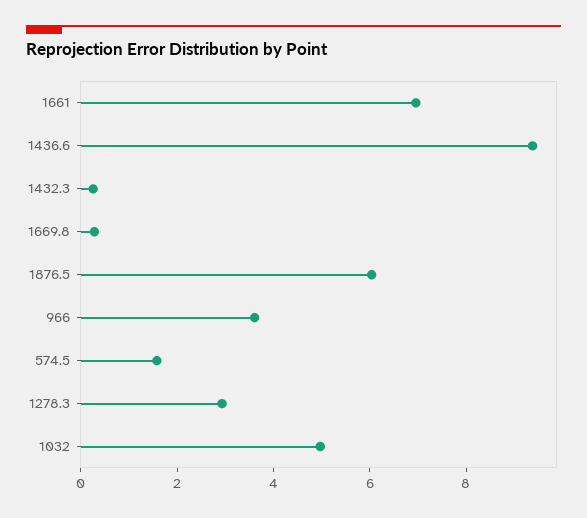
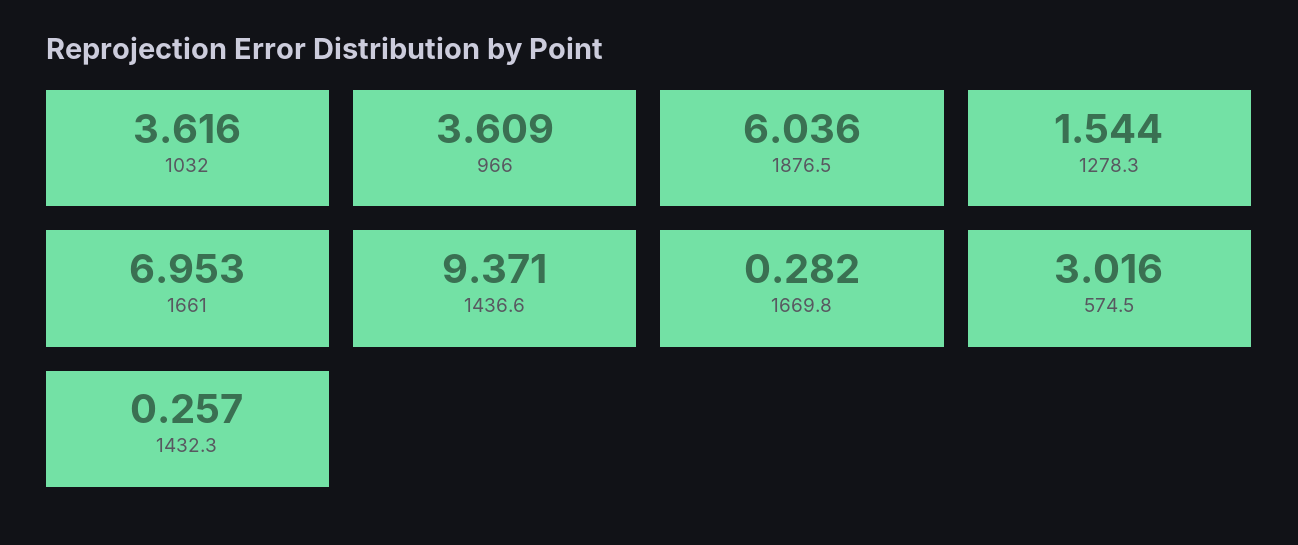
574.5: 1.5 -> 3.016
1278.3: 3 -> 1.544
1032: 5 -> 3.616

